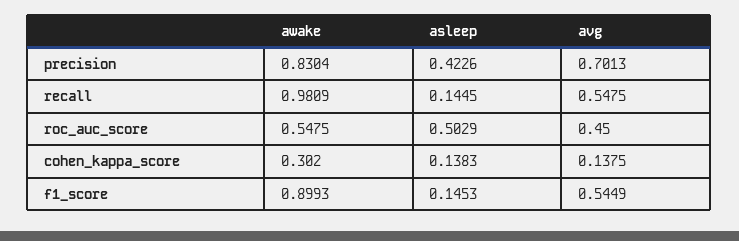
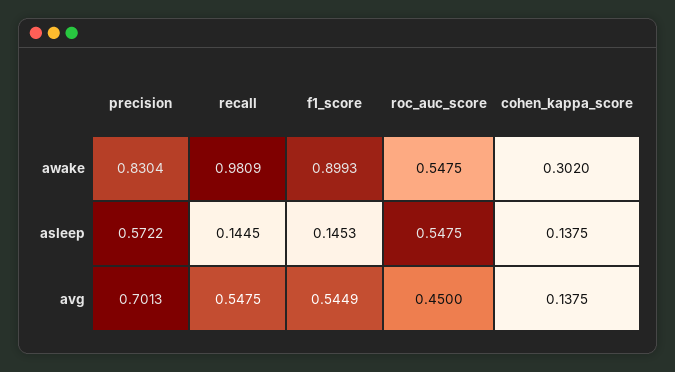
asleep, precision: 0.4226 -> 0.5722
asleep, roc_auc_score: 0.5029 -> 0.5475
asleep, cohen_kappa_score: 0.1383 -> 0.1375

